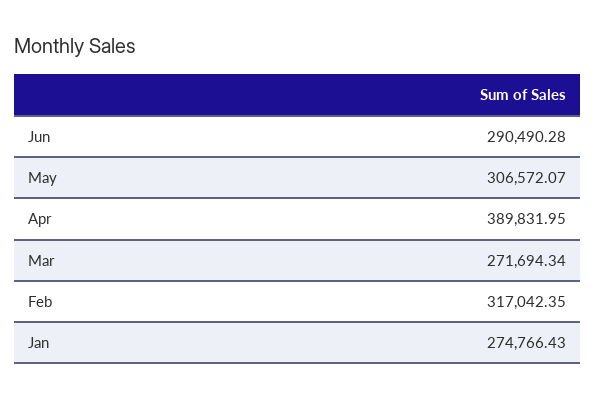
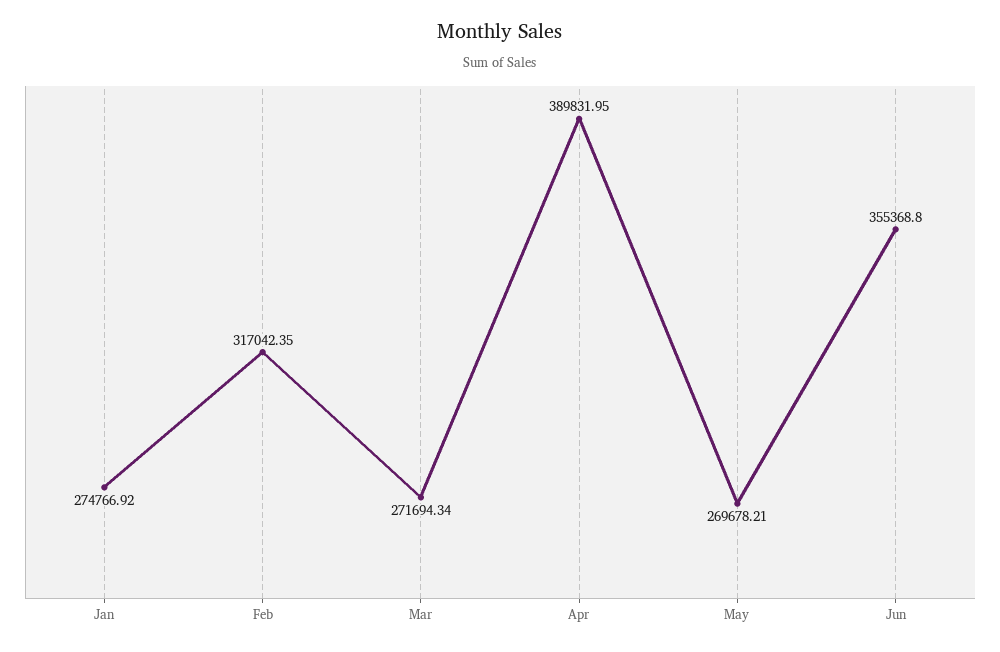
Jun: 290490.28 -> 355368.8
May: 306572.07 -> 269678.21
Jan: 274766.43 -> 274766.92

